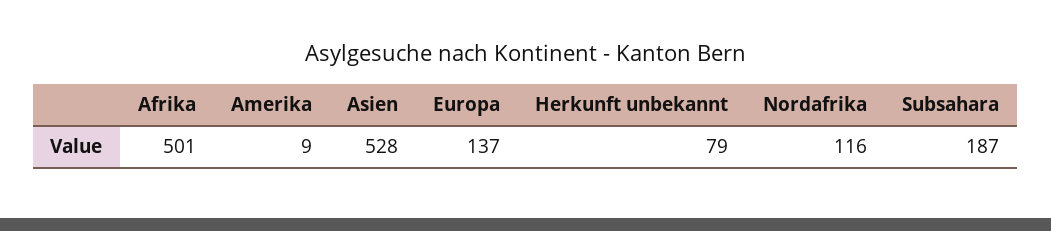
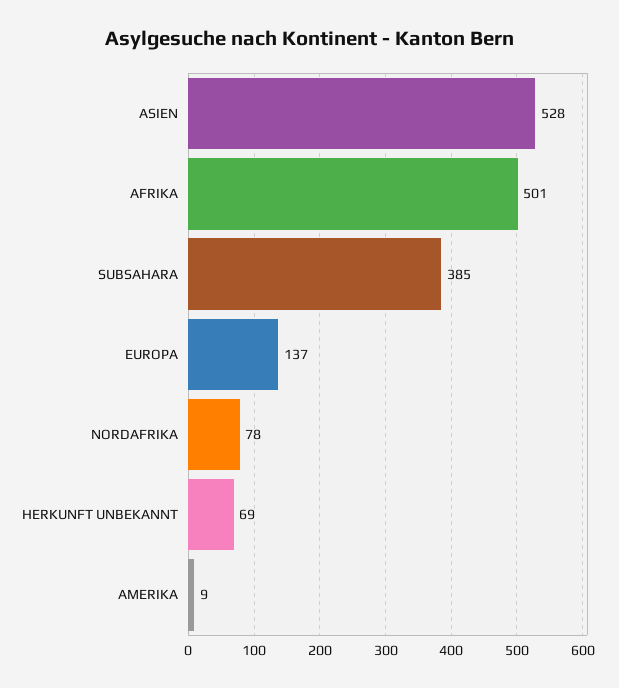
Herkunft unbekannt: 79 -> 69
Nordafrika: 116 -> 78
Subsahara: 187 -> 385

